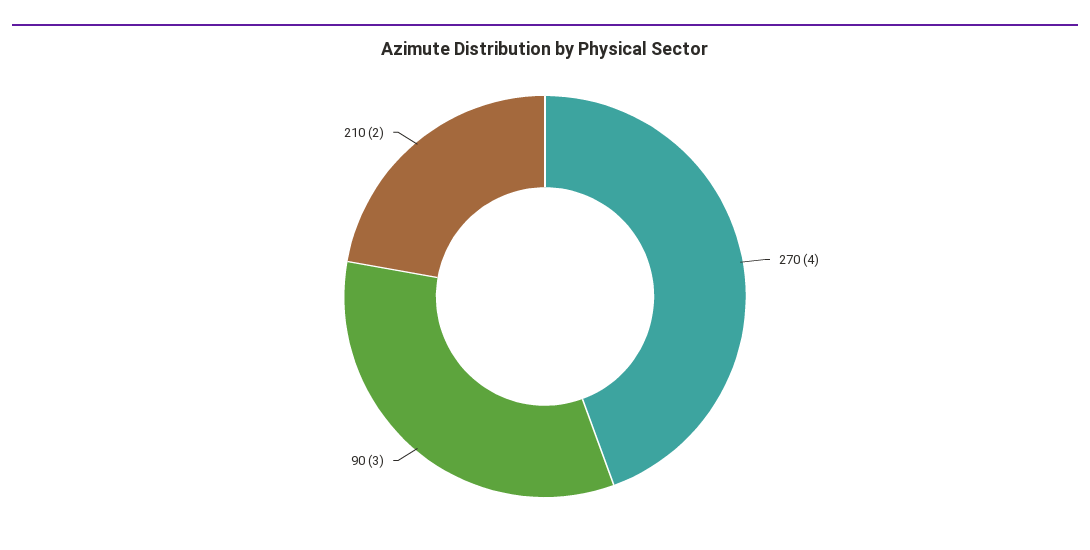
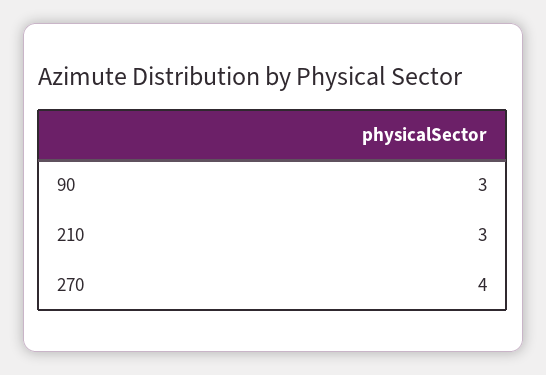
210: 2 -> 3

